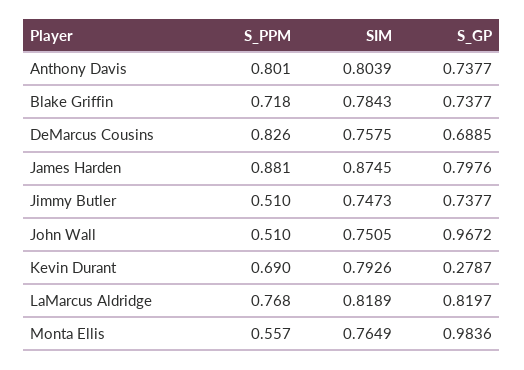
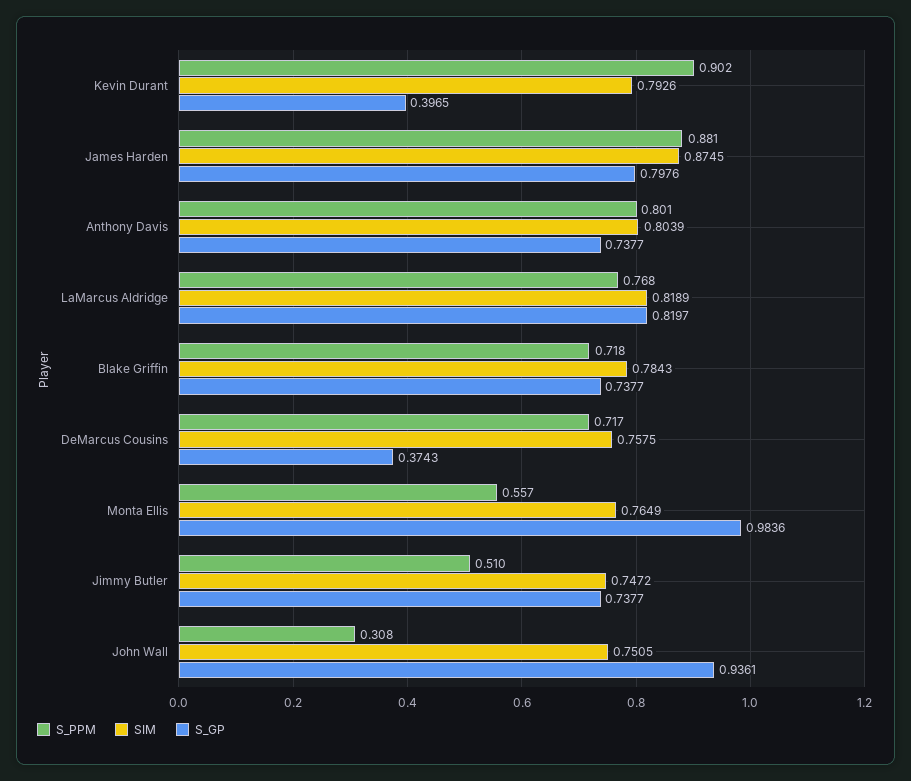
S_PPM, DeMarcus Cousins: 0.826 -> 0.717
S_GP, DeMarcus Cousins: 0.6885 -> 0.3743
SIM, Jimmy Butler: 0.7473 -> 0.7472
S_PPM, John Wall: 0.51 -> 0.308
S_GP, John Wall: 0.9672 -> 0.9361
S_PPM, Kevin Durant: 0.69 -> 0.902
S_GP, Kevin Durant: 0.2787 -> 0.3965

